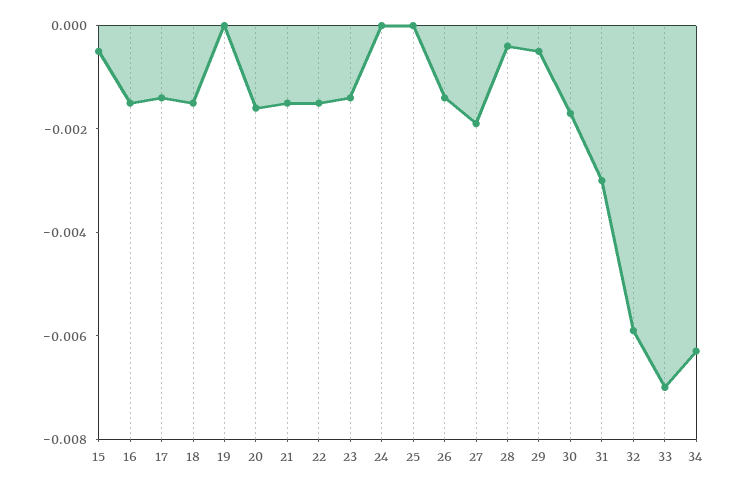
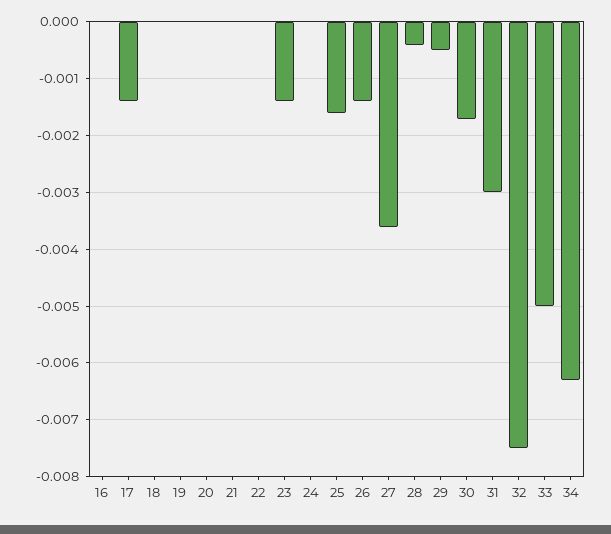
15: -0.0005 -> none
16: -0.0015 -> 0
18: -0.0015 -> 0
20: -0.0015 -> 0
21: -0.0015 -> 0
22: -0.0015 -> 0
25: 0 -> -0.0015
27: -0.002 -> -0.0035
32: -0.006 -> -0.0075
33: -0.007 -> -0.005

